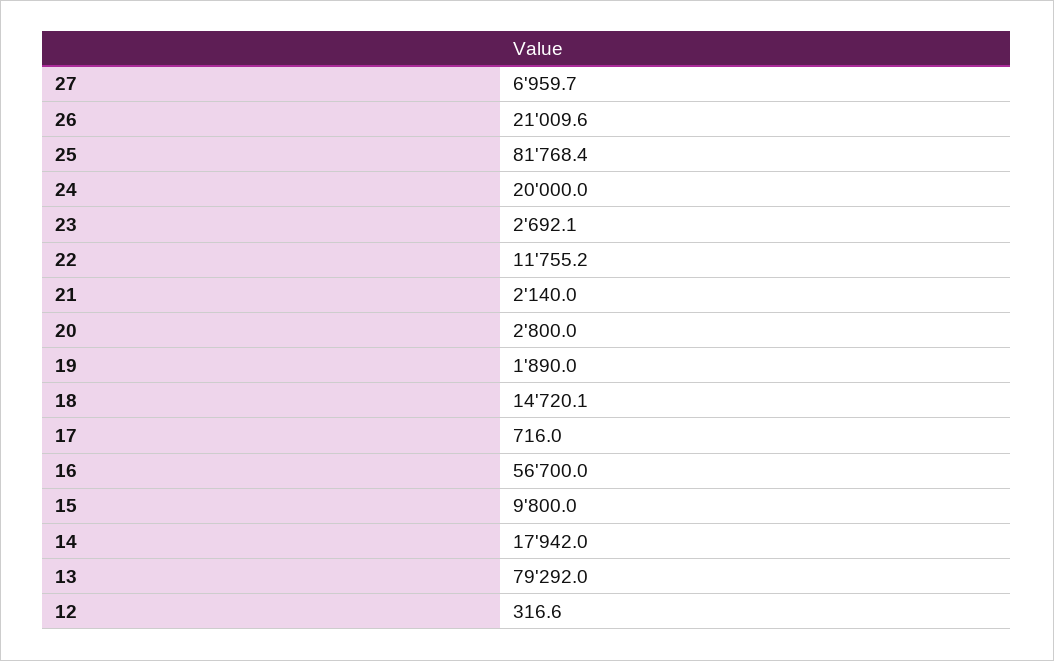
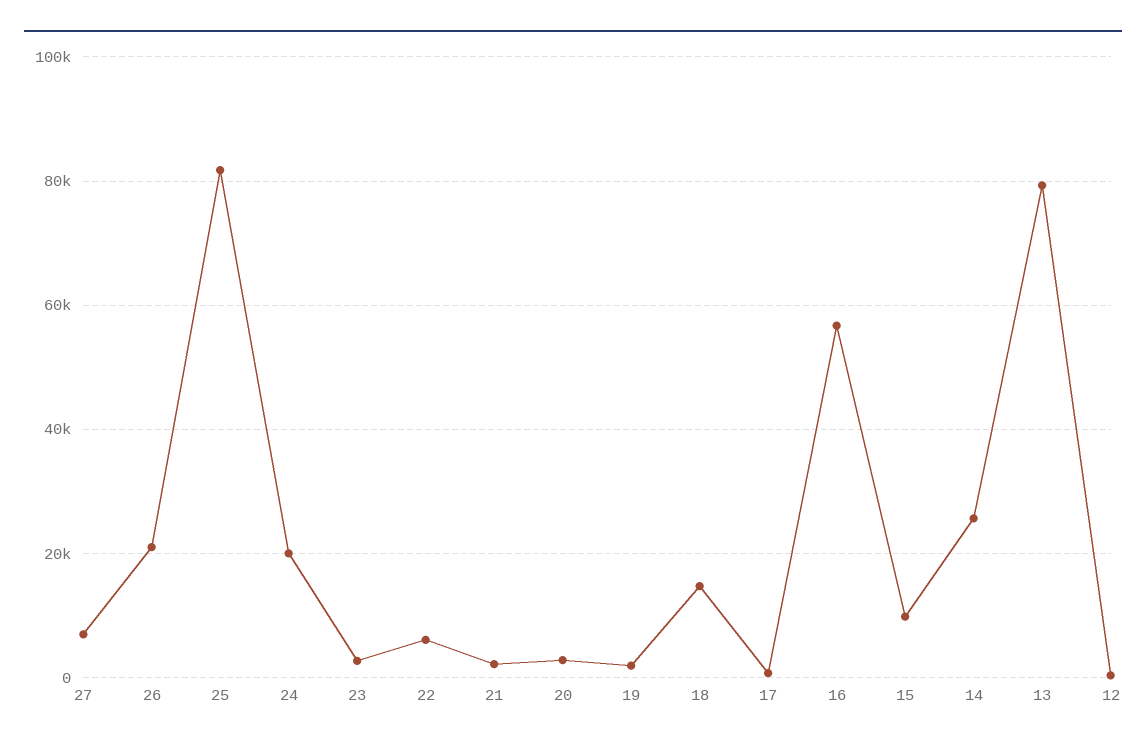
22: 11755.2 -> 6000
14: 17942 -> 26000

